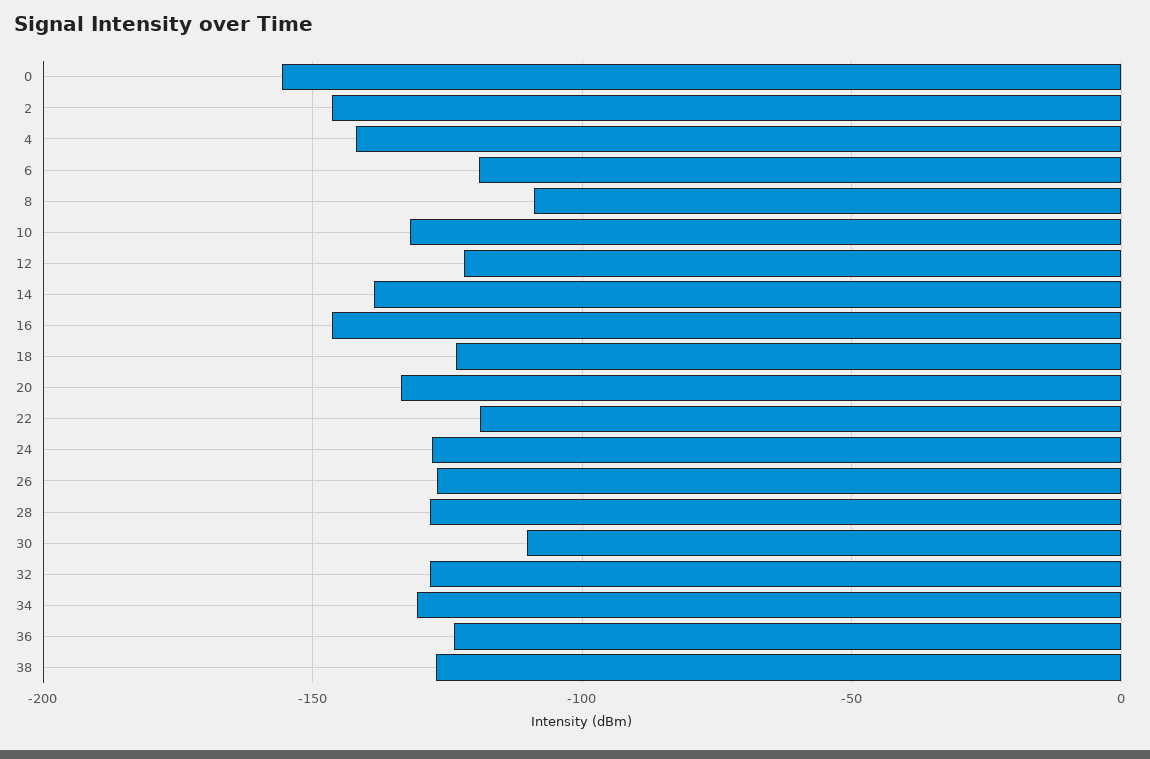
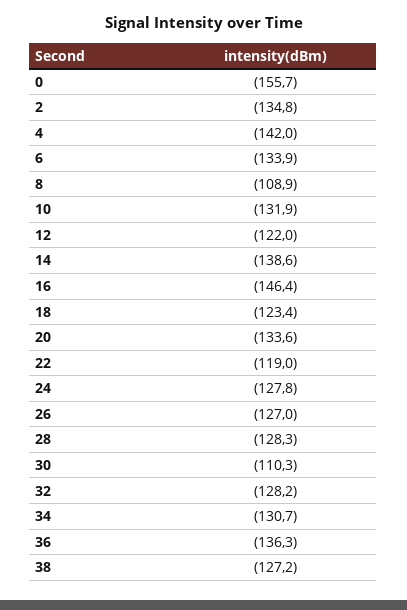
2: -145 -> -134.8
6: -120 -> -133.9
36: -125 -> -136.3

